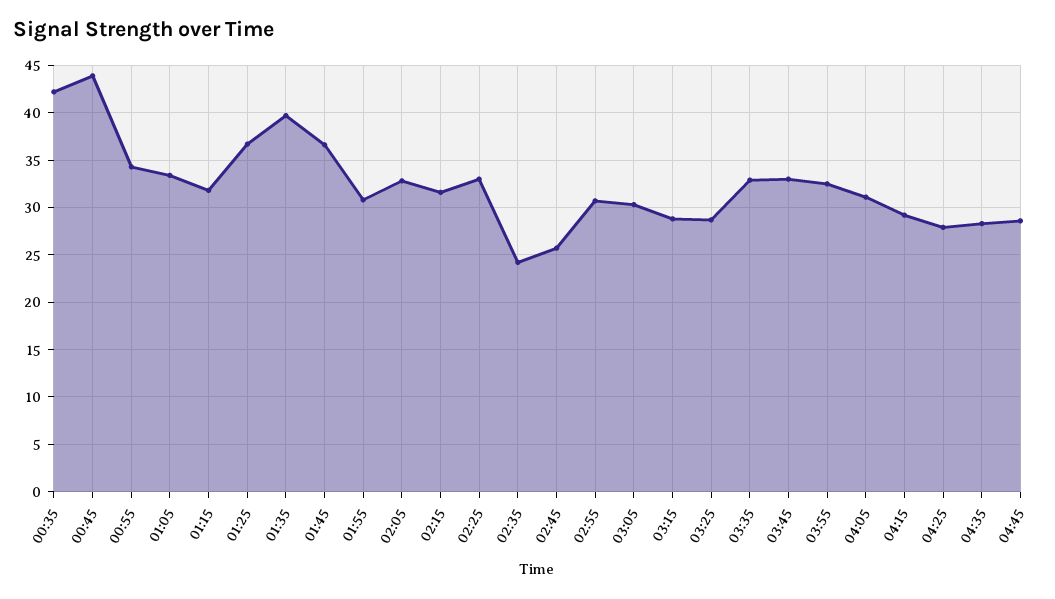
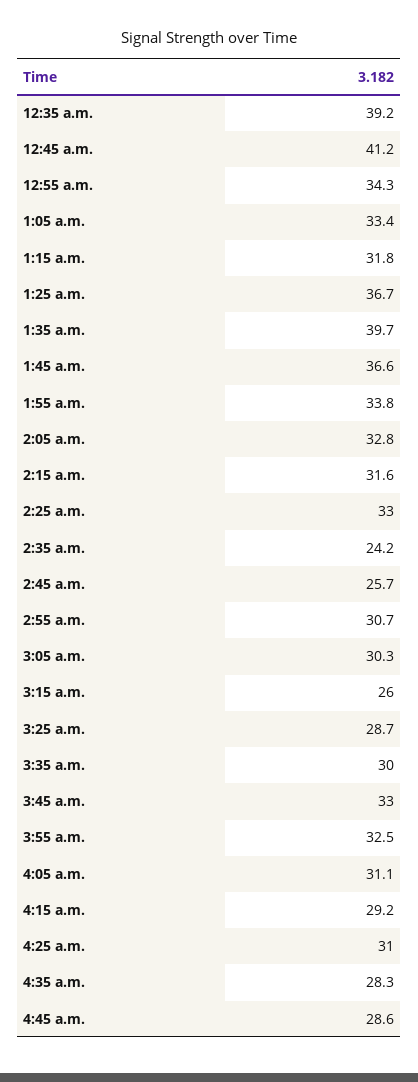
00:35: 42 -> 39.2
00:45: 44 -> 41.2
01:55: 31 -> 33.8
03:15: 29 -> 26
03:35: 33 -> 30
04:25: 28 -> 31

